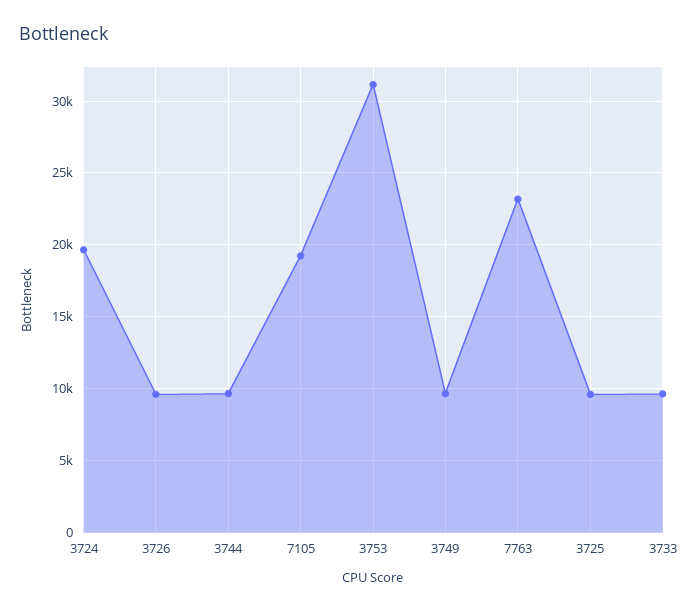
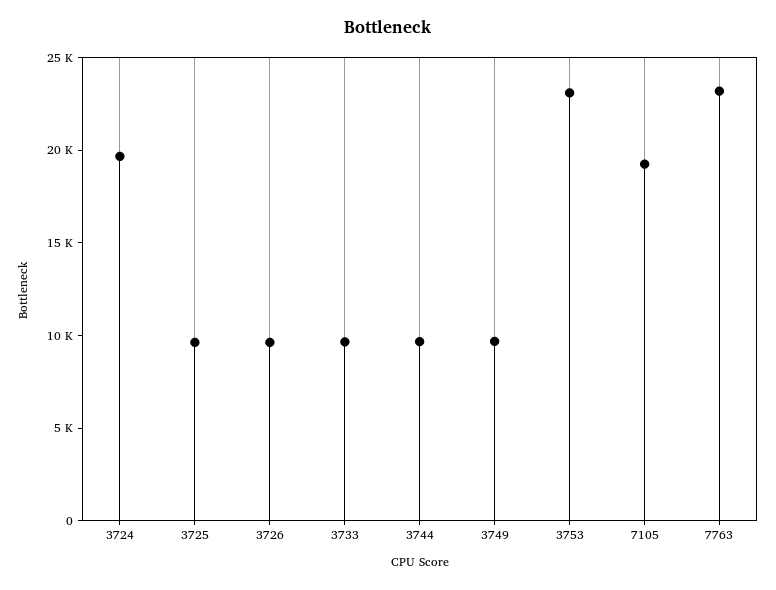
3753: 31000 -> 23000

